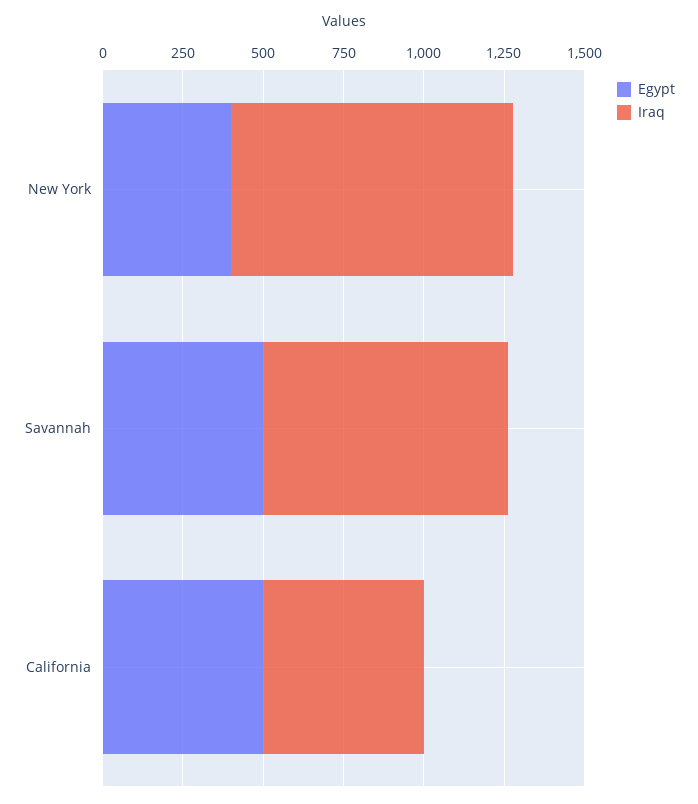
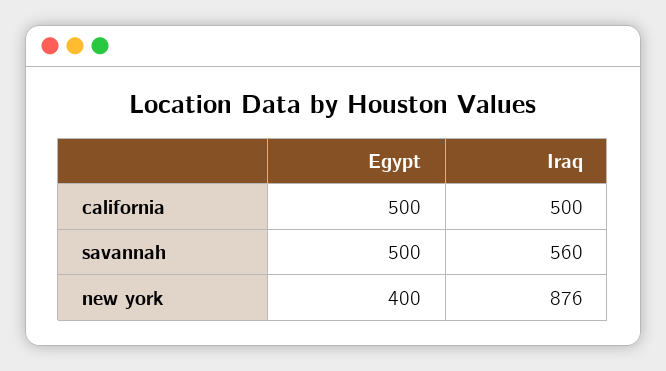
Iraq, Savannah: 750 -> 560

